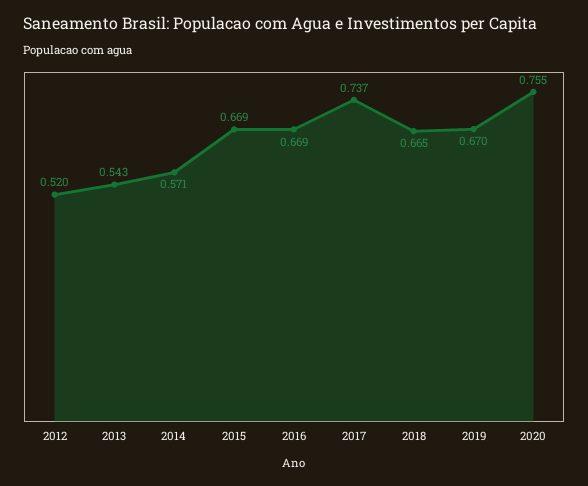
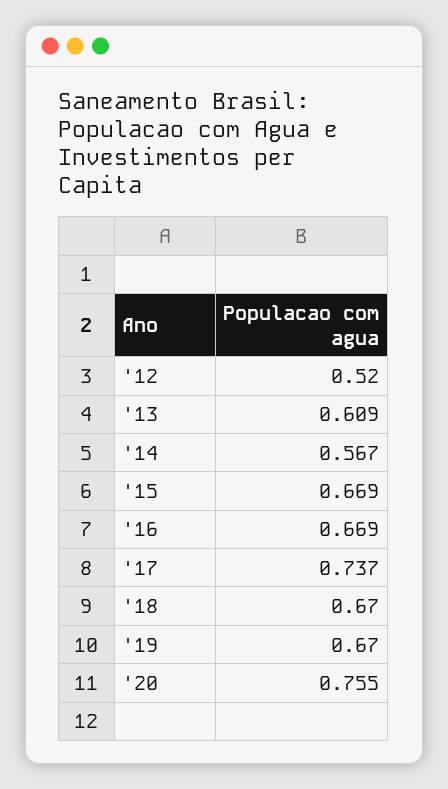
2013: 0.543 -> 0.609
2014: 0.571 -> 0.567
2018: 0.665 -> 0.67

